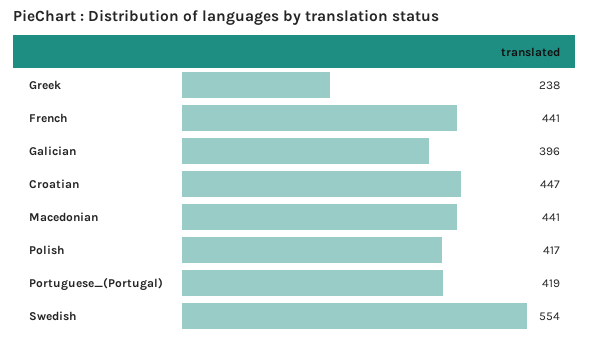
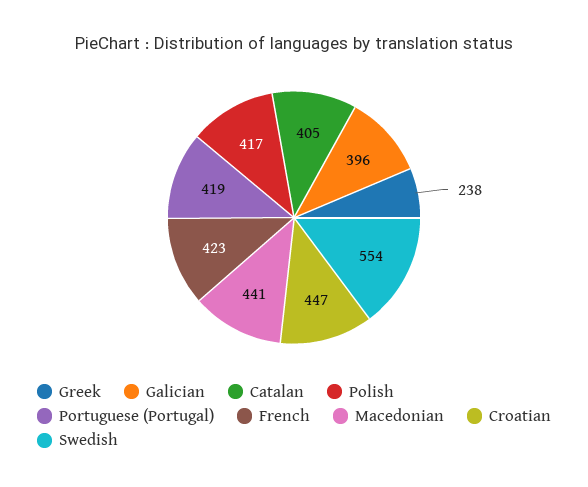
French: 441 -> 423
Catalan: none -> 405

